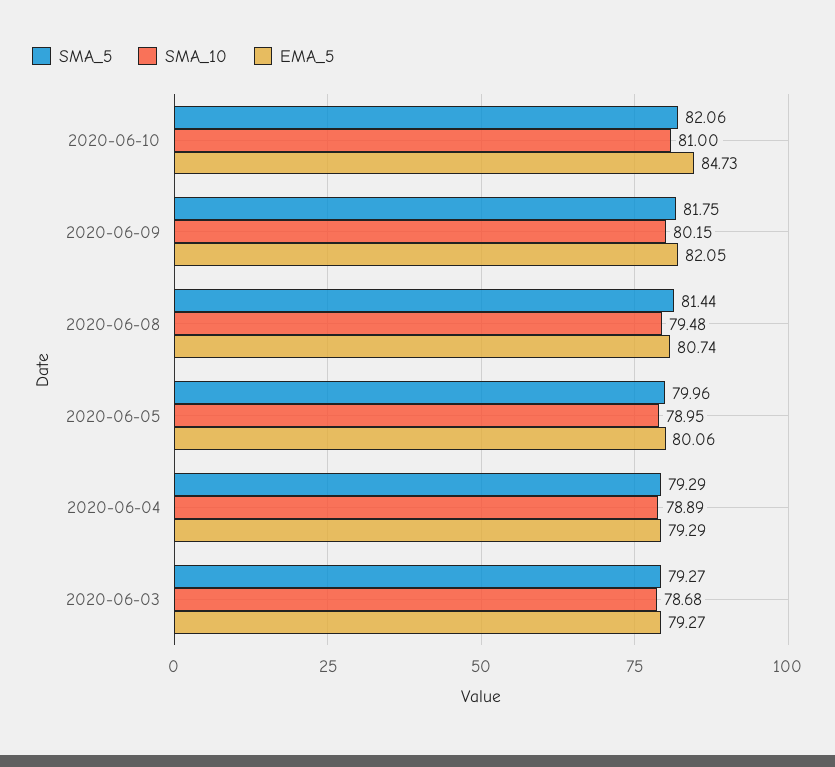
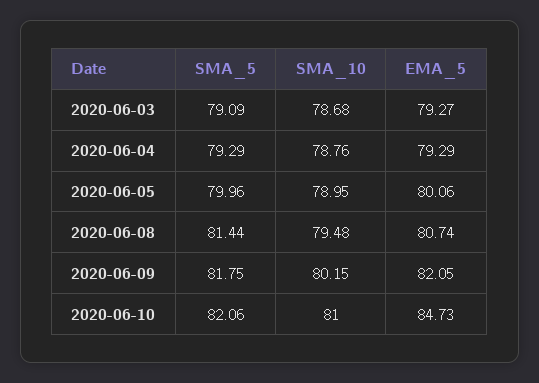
SMA_10, 2020-06-04: 78.89 -> 78.76
SMA_5, 2020-06-03: 79.27 -> 79.09

